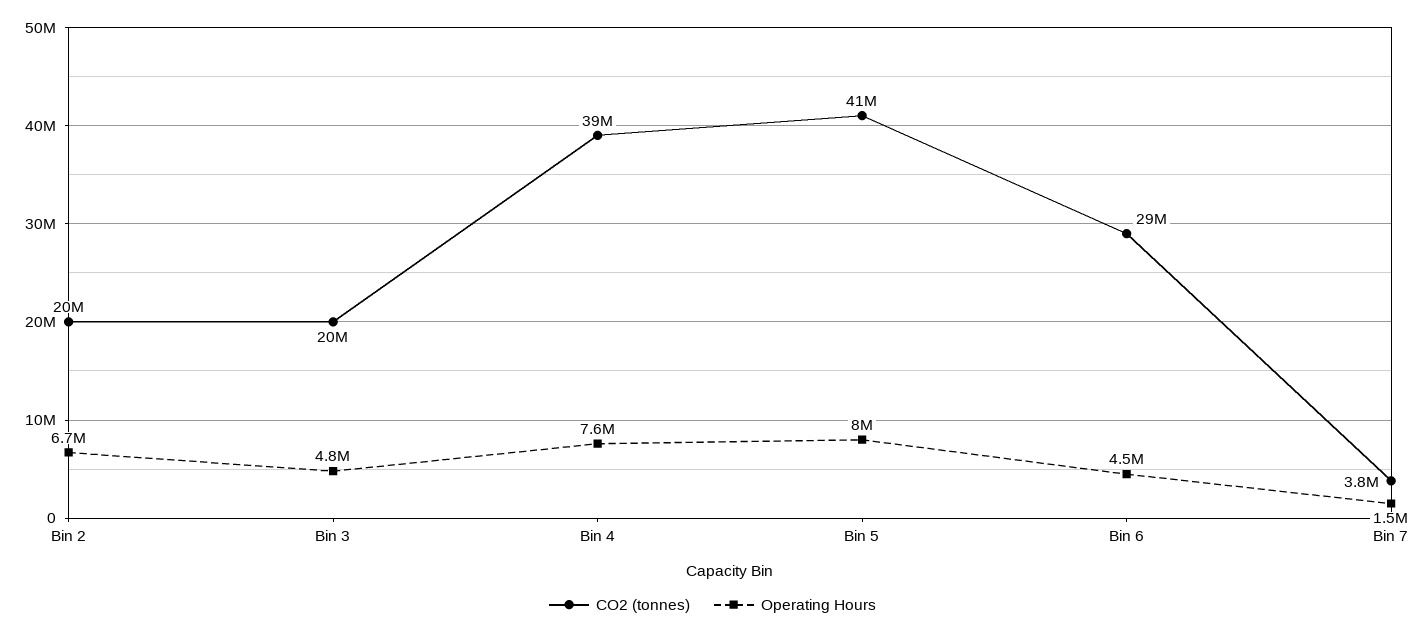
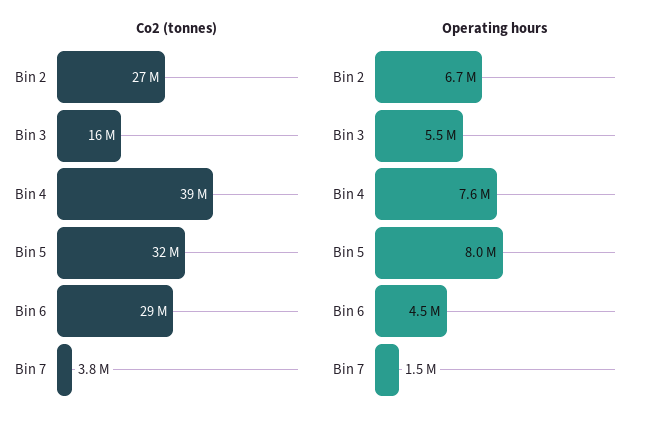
CO2 (tonnes), Bin 2: 20000000 -> 27000000
CO2 (tonnes), Bin 3: 20000000 -> 16000000
Operating Hours, Bin 3: 4800000 -> 5500000
CO2 (tonnes), Bin 5: 41000000 -> 32000000

